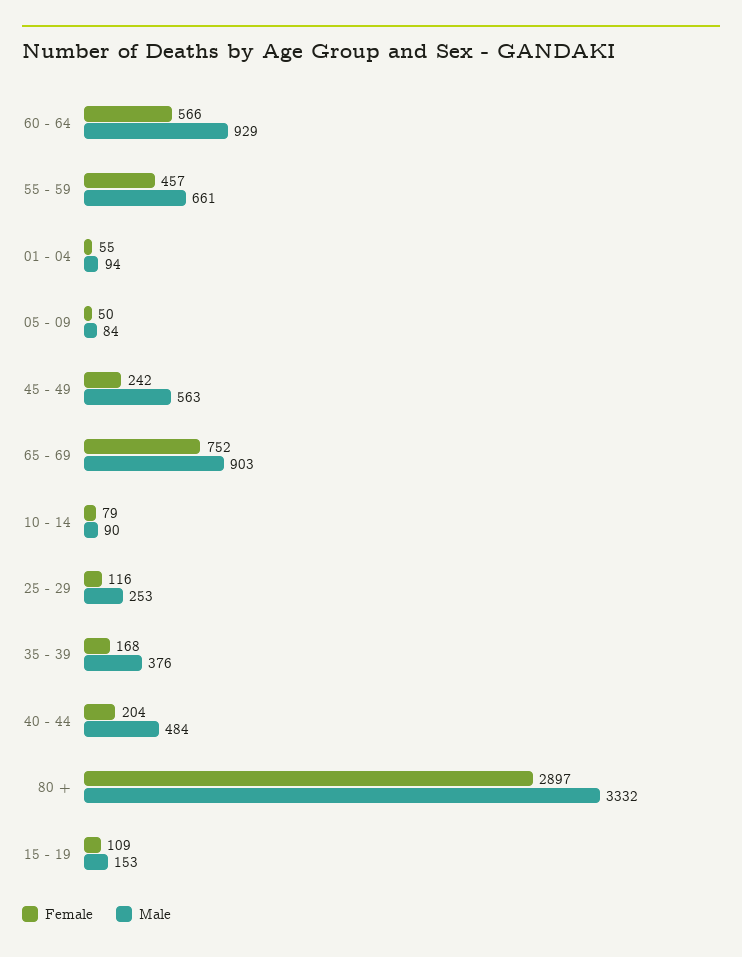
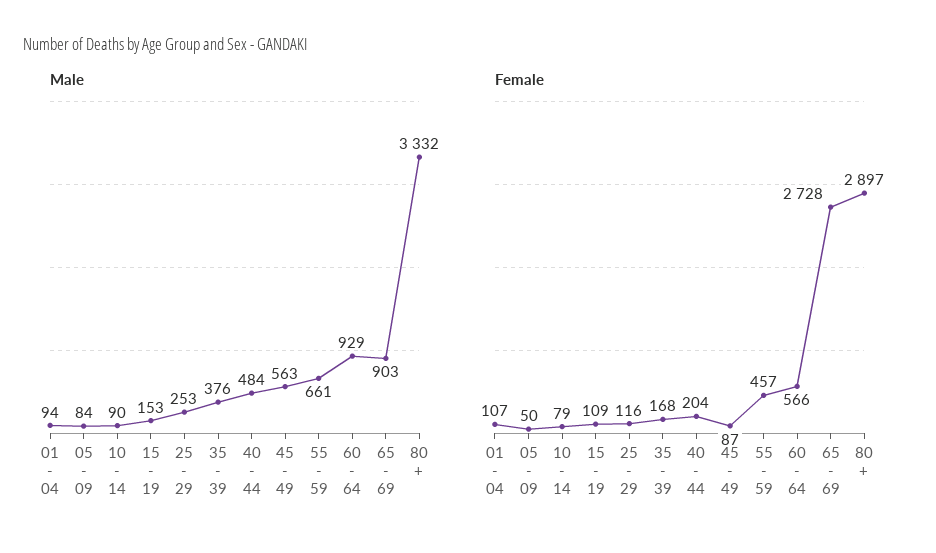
Female, 01 - 04: 55 -> 107
Female, 45 - 49: 242 -> 87
Female, 65 - 69: 752 -> 2728

